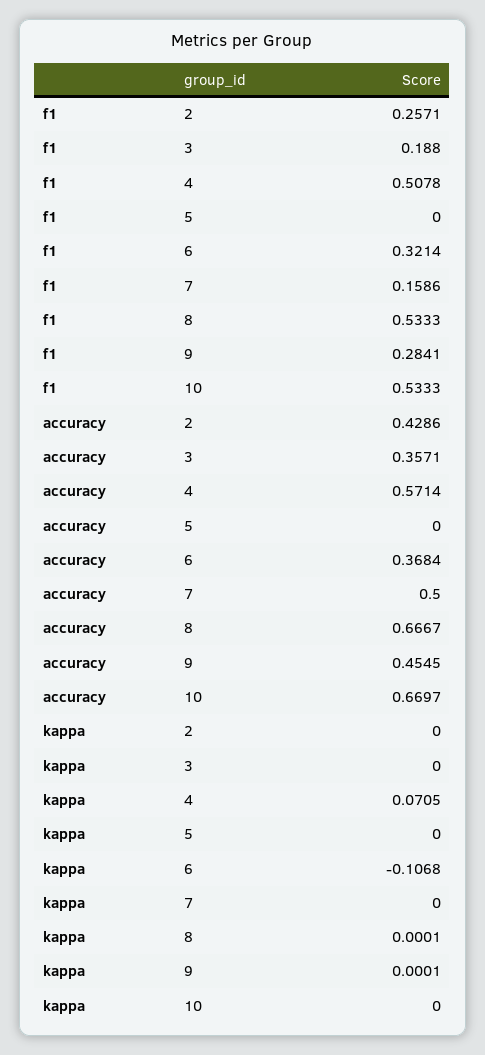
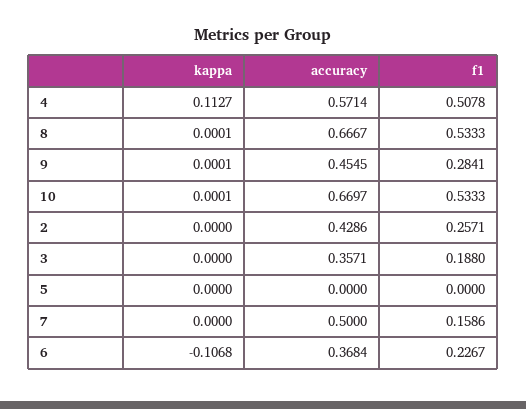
f1, 6: 0.3214 -> 0.2267
kappa, 4: 0.0705 -> 0.1127
kappa, 10: 0 -> 0.0001

